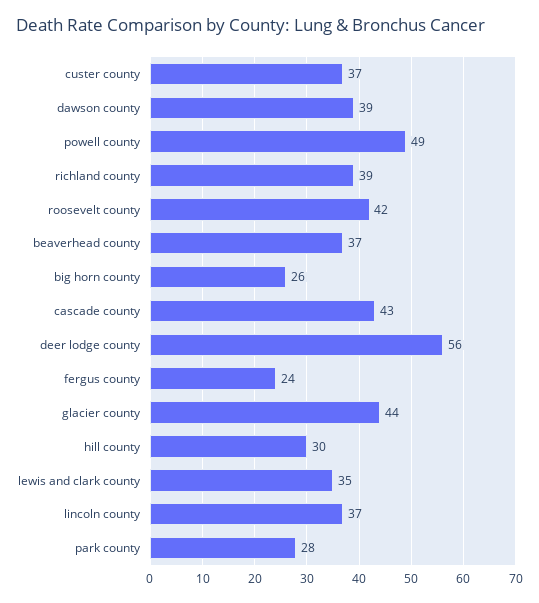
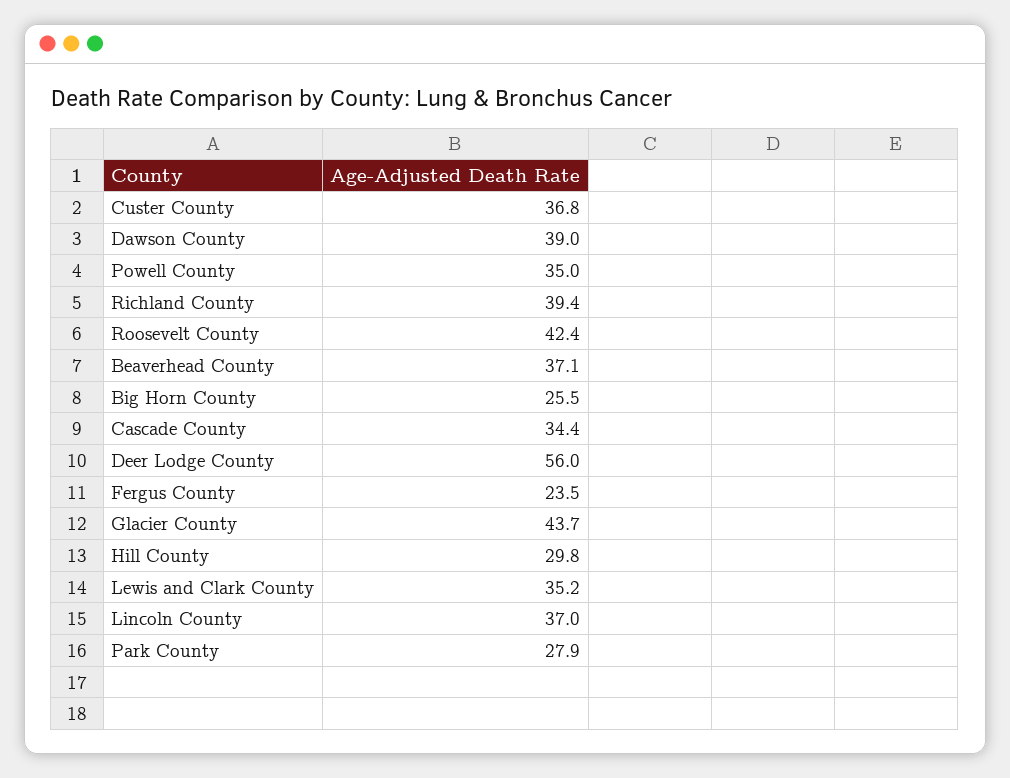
powell county: 49 -> 35
cascade county: 43 -> 34.4

